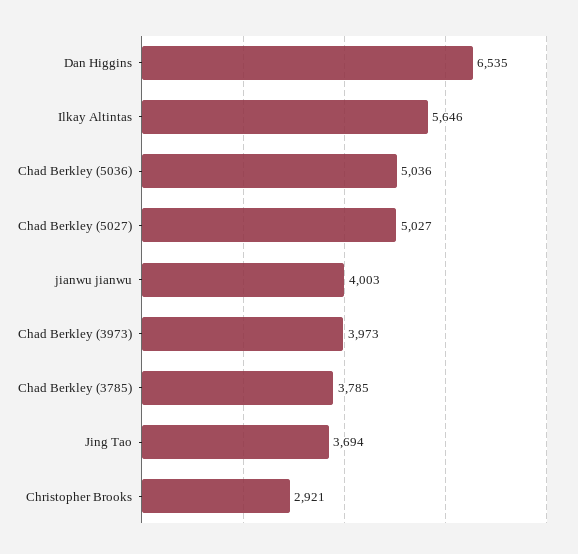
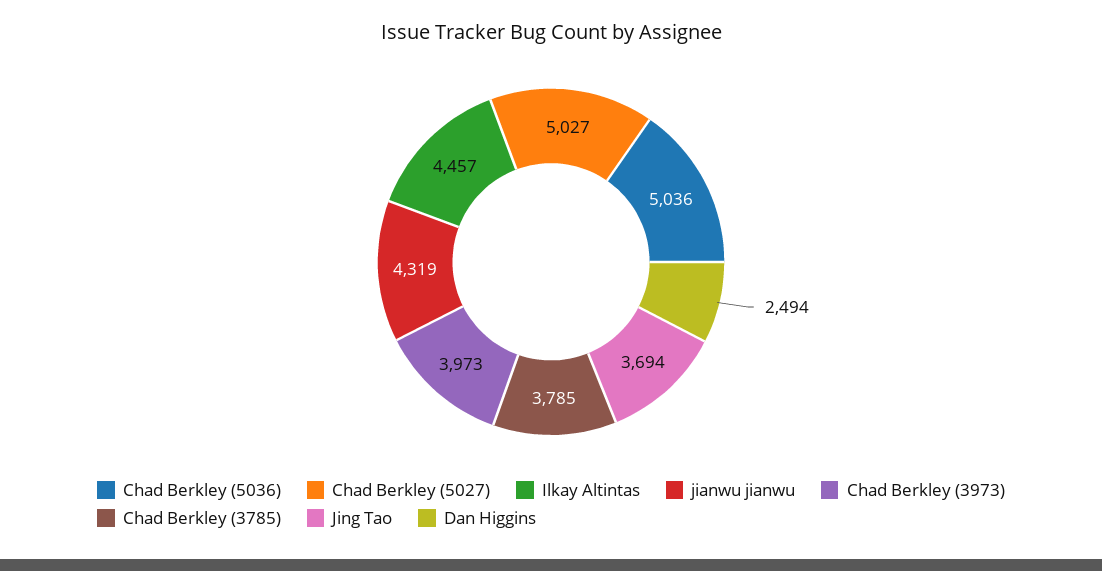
Dan Higgins: 6535 -> 2494
Ilkay Altintas: 5646 -> 4457
jianwu jianwu: 4003 -> 4319
Christopher Brooks: 2921 -> none

